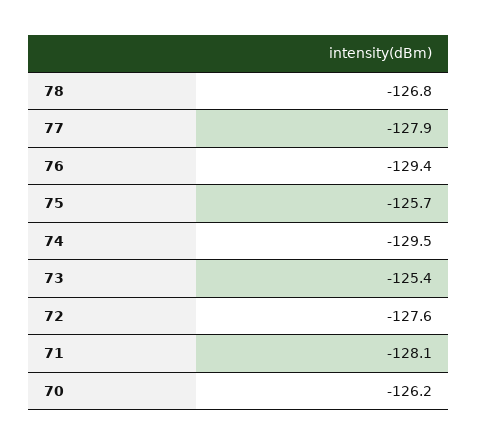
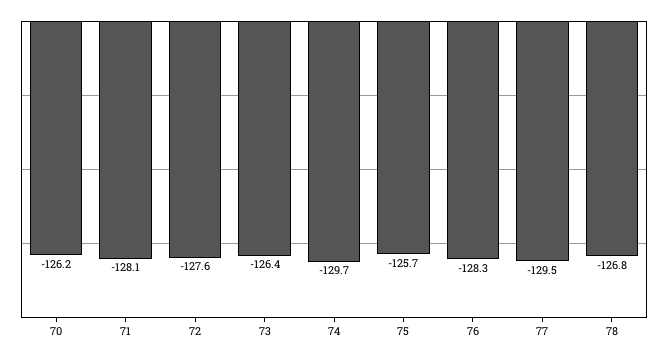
77: -127.9 -> -129.5
76: -129.4 -> -128.3
74: -129.5 -> -129.7
73: -125.4 -> -126.4

